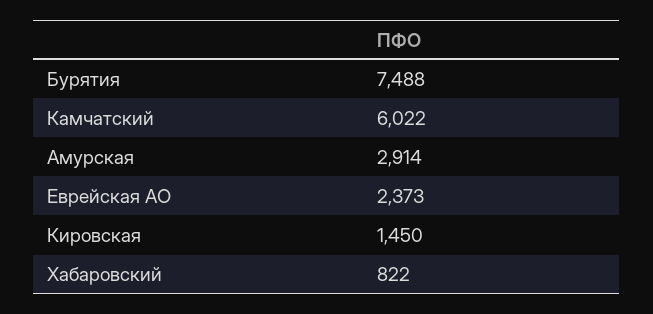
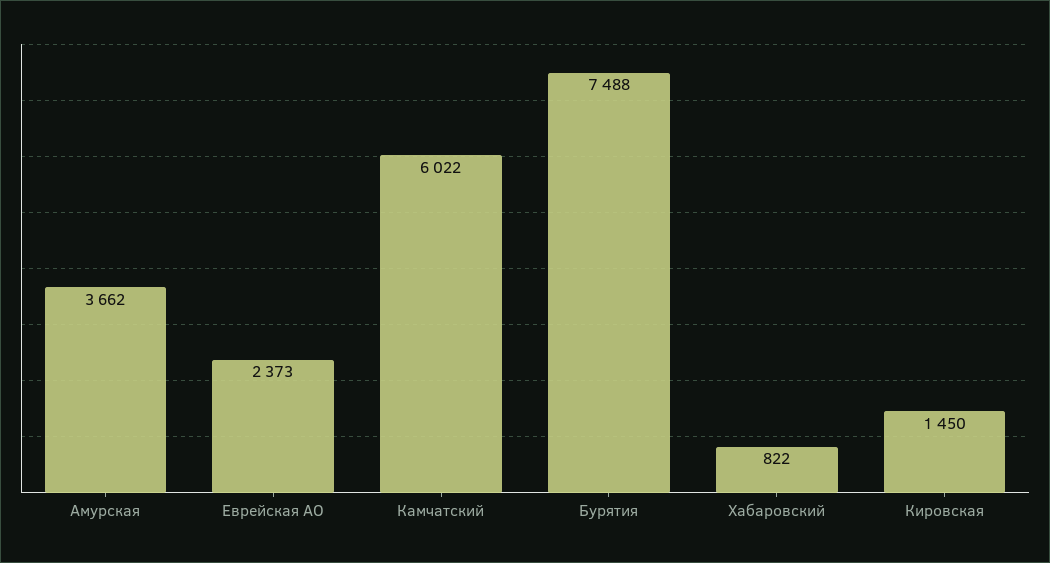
Амурская: 2914 -> 3662

